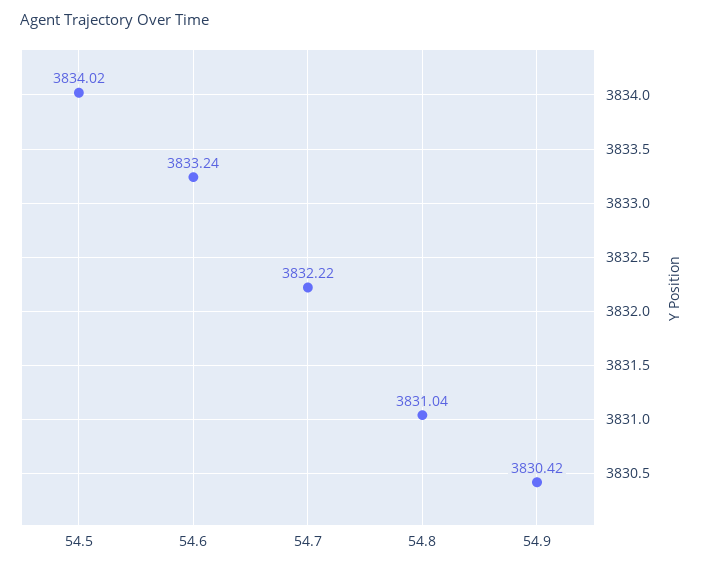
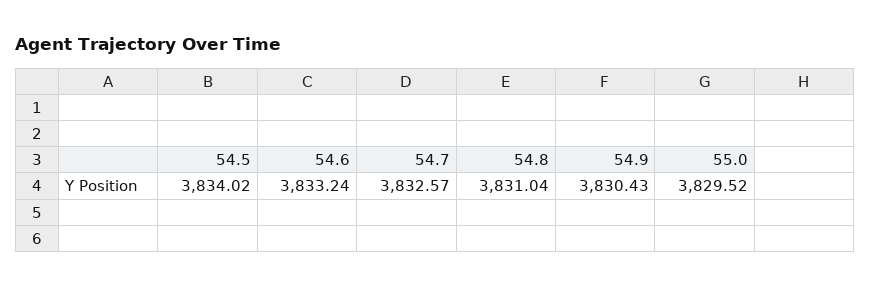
54.7: 3832.22 -> 3832.57
54.9: 3830.42 -> 3830.43
55.0: none -> 3829.52

